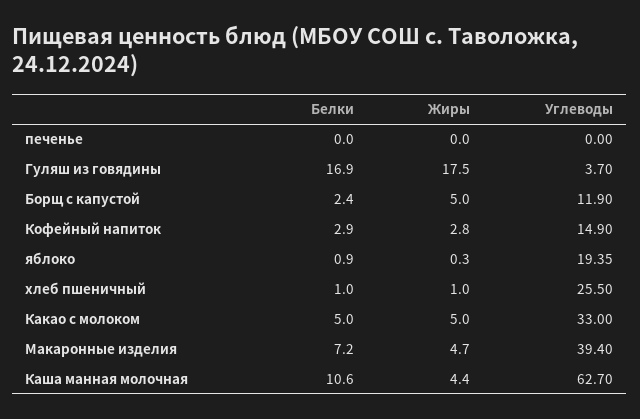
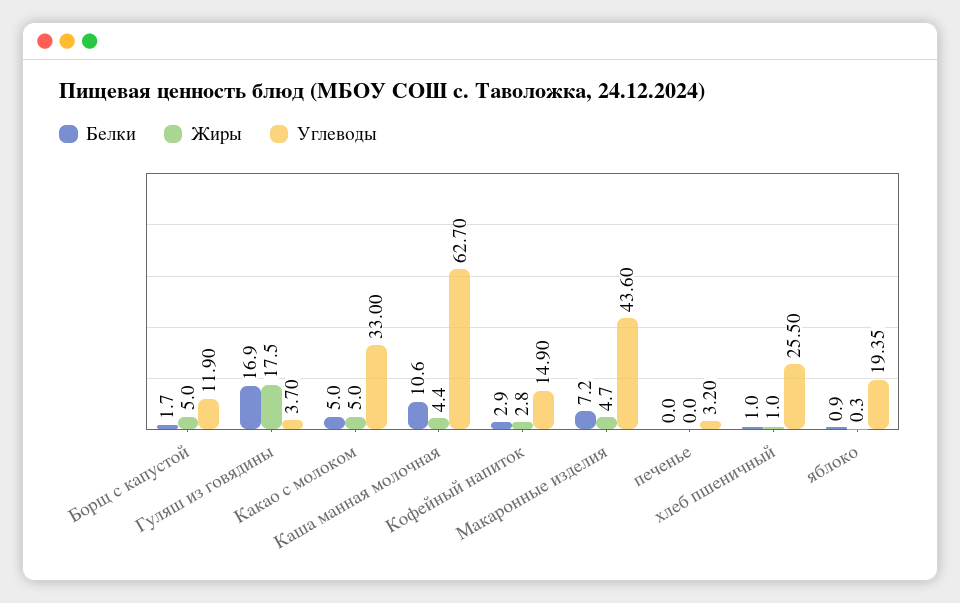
Углеводы, печенье: 0 -> 3.2
Белки, Борщ с капустой: 2.4 -> 1.7
Углеводы, Макаронные изделия: 39.4 -> 43.6

